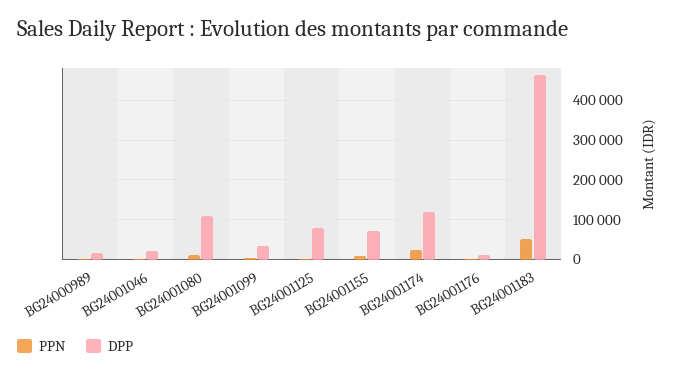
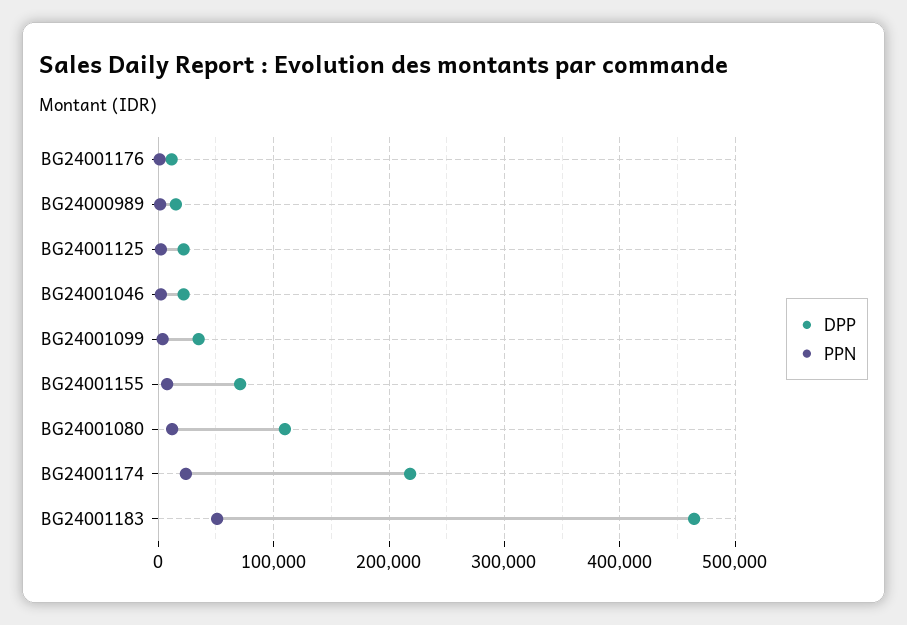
DPP, BG24001125: 80000 -> 20000
DPP, BG24001174: 120000 -> 220000

